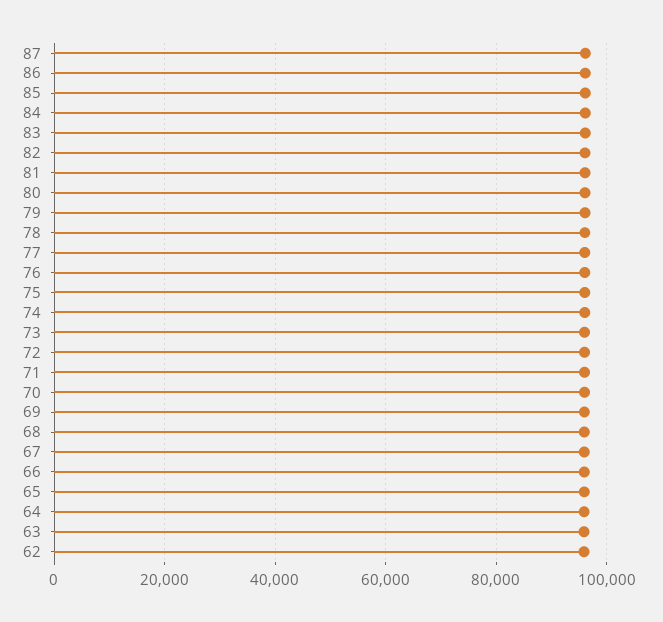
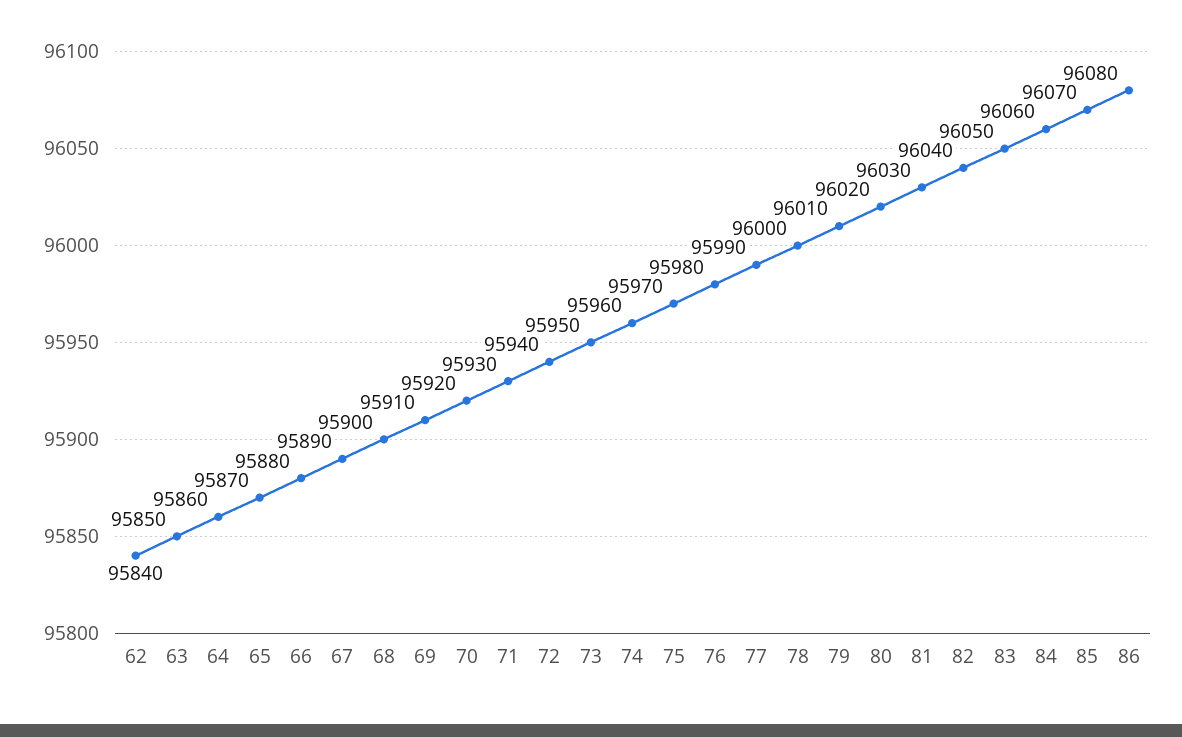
87: 96000 -> none

